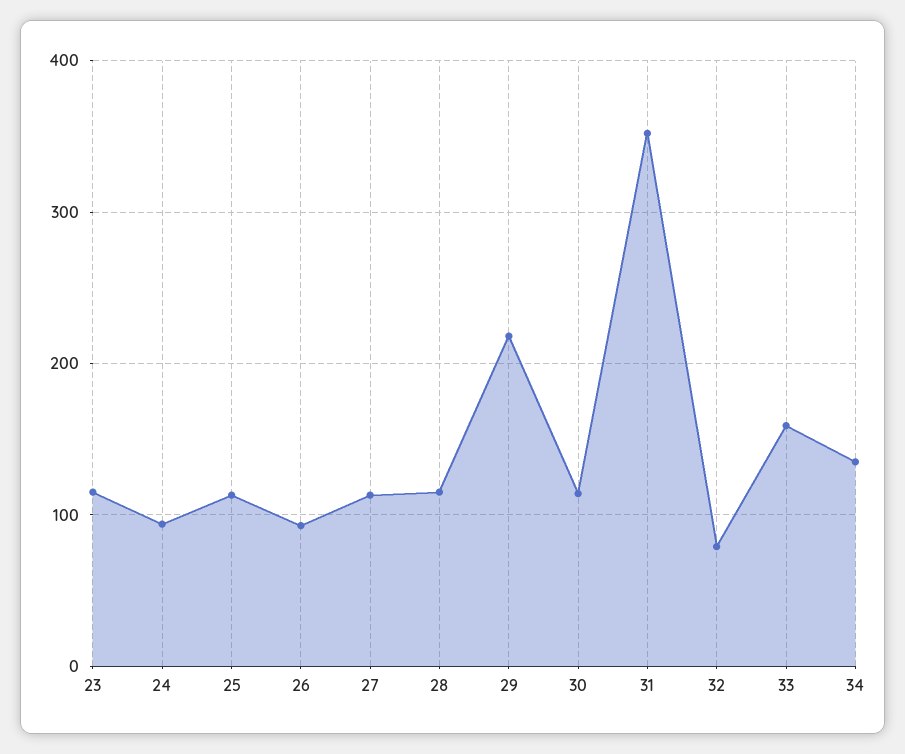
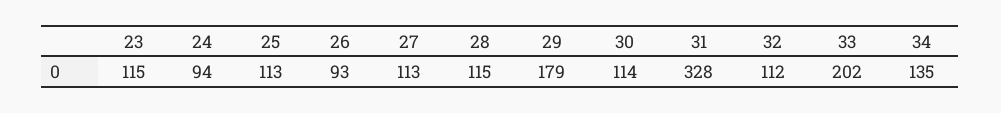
29: 220 -> 179
31: 350 -> 328
32: 80 -> 112
33: 160 -> 202

